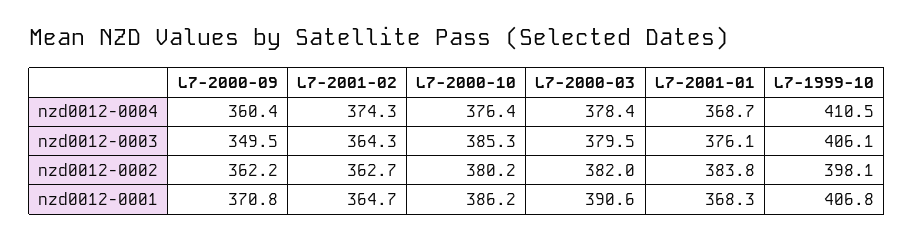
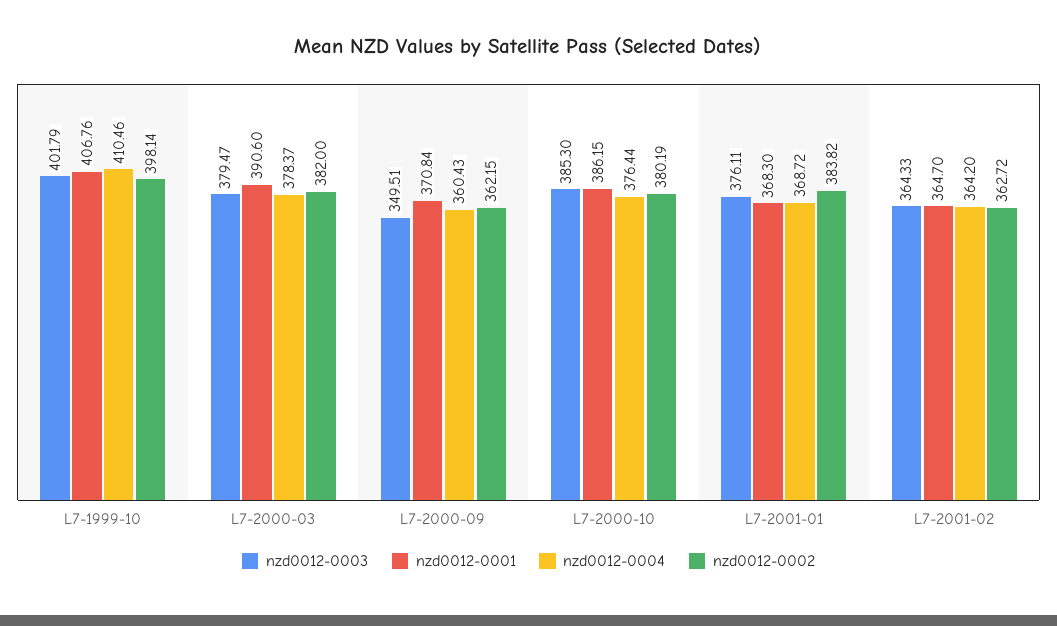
nzd0012-0004, L7-2001-02: 374.3 -> 364.2
nzd0012-0003, L7-1999-10: 406.1 -> 401.79

